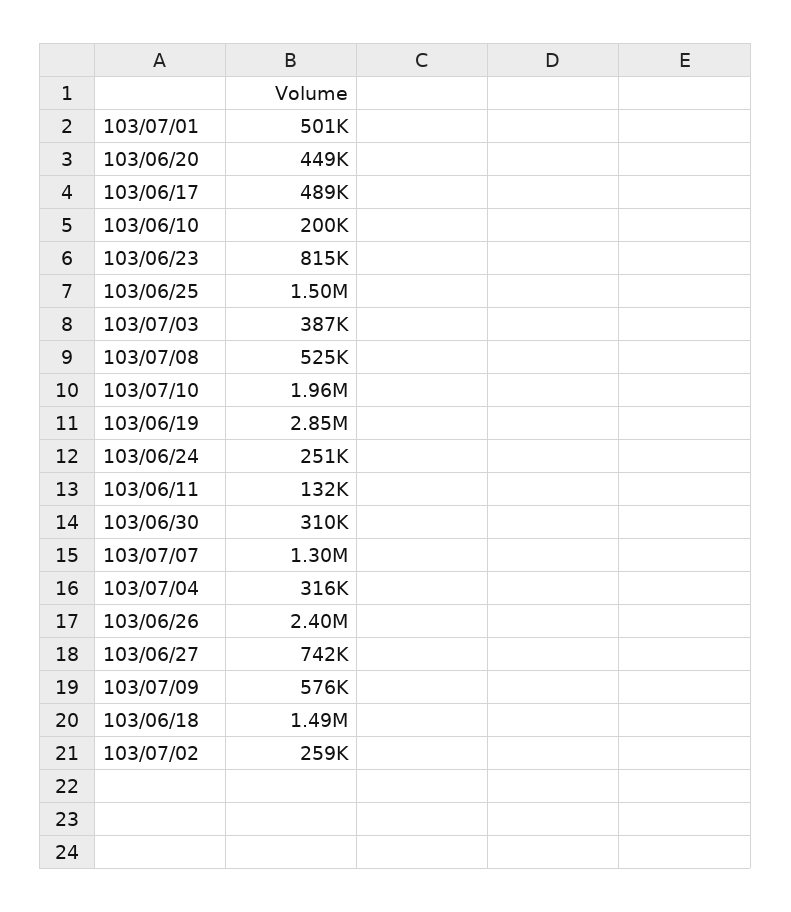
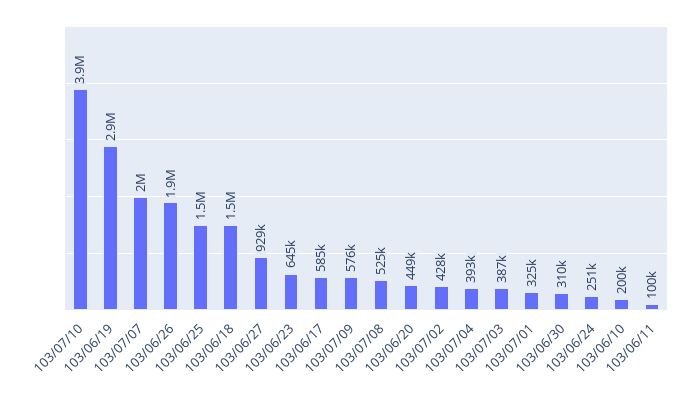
103/07/01: 501000 -> 325000
103/06/17: 489000 -> 585000
103/06/23: 815000 -> 645000
103/07/10: 1960000 -> 3900000
103/06/11: 132000 -> 100000
103/07/07: 1300000 -> 2000000
103/07/04: 316000 -> 393000
103/06/26: 2400000 -> 1900000
103/06/27: 742000 -> 929000
103/07/02: 259000 -> 428000

